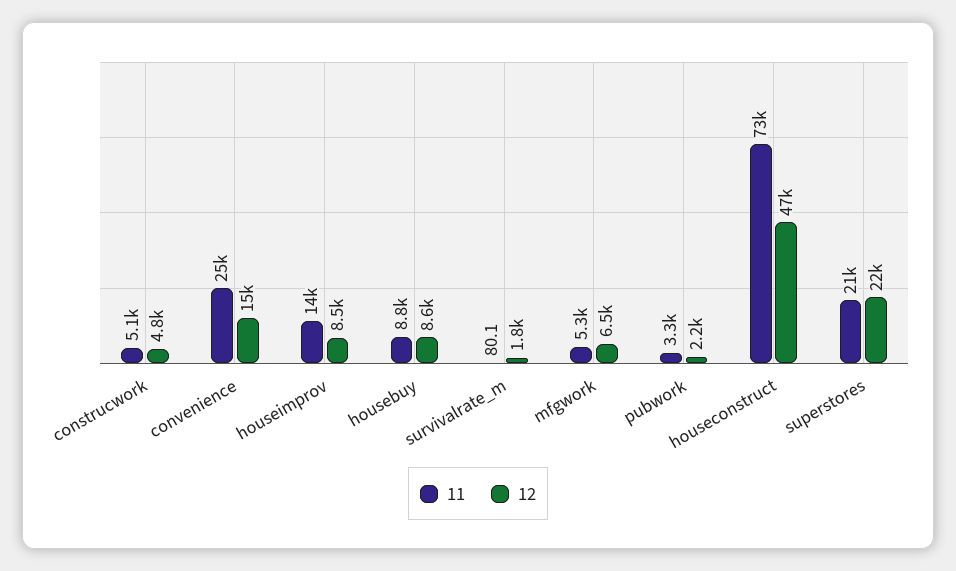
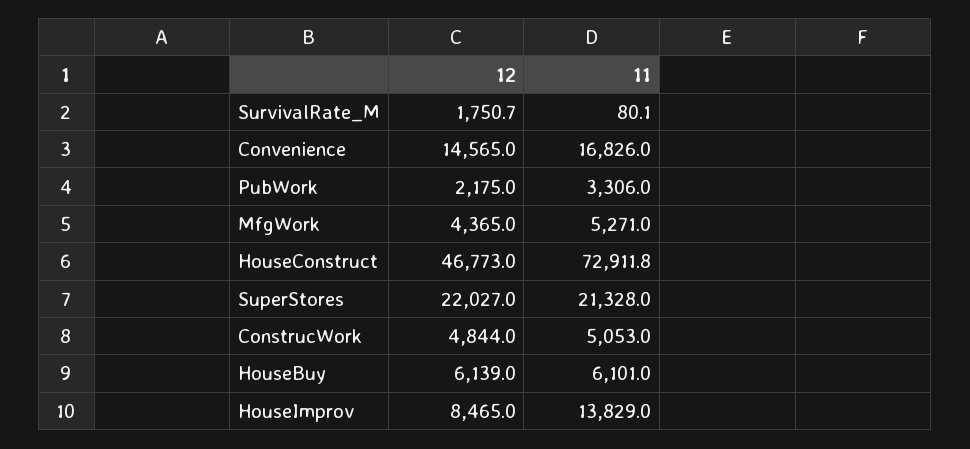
11, convenience: 25000 -> 16826
11, housebuy: 8800 -> 6101
12, housebuy: 8600 -> 6139
12, mfgwork: 6500 -> 4365

